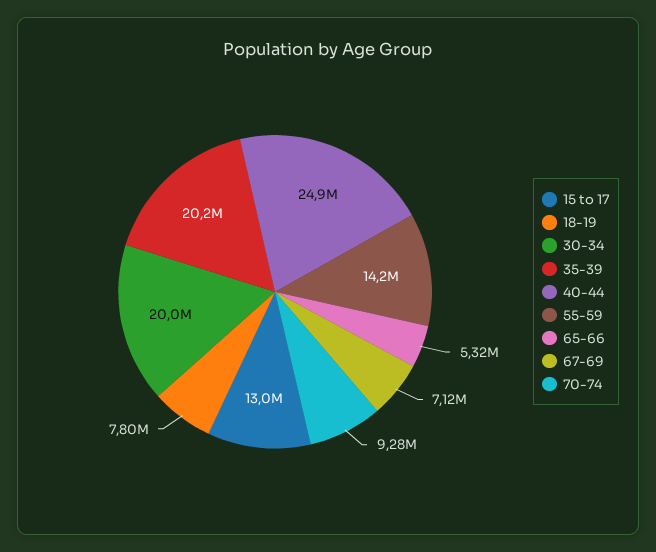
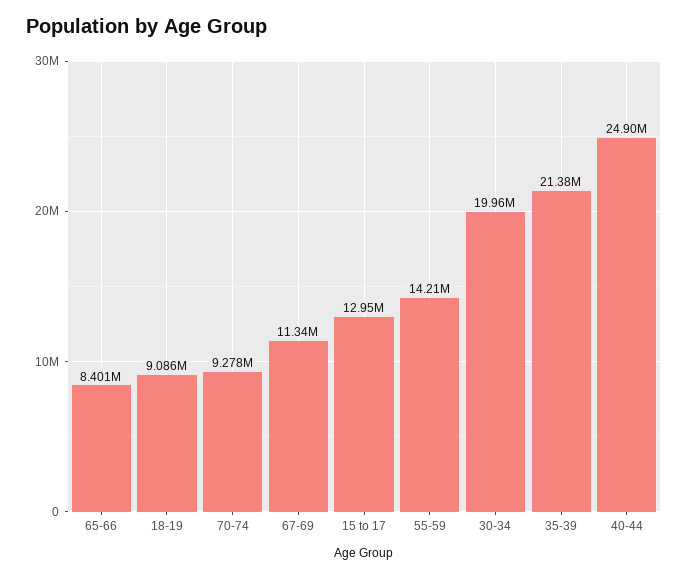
18-19: 7800000 -> 9086000
35-39: 20200000 -> 21380000
65-66: 5320000 -> 8401000
67-69: 7120000 -> 11340000

